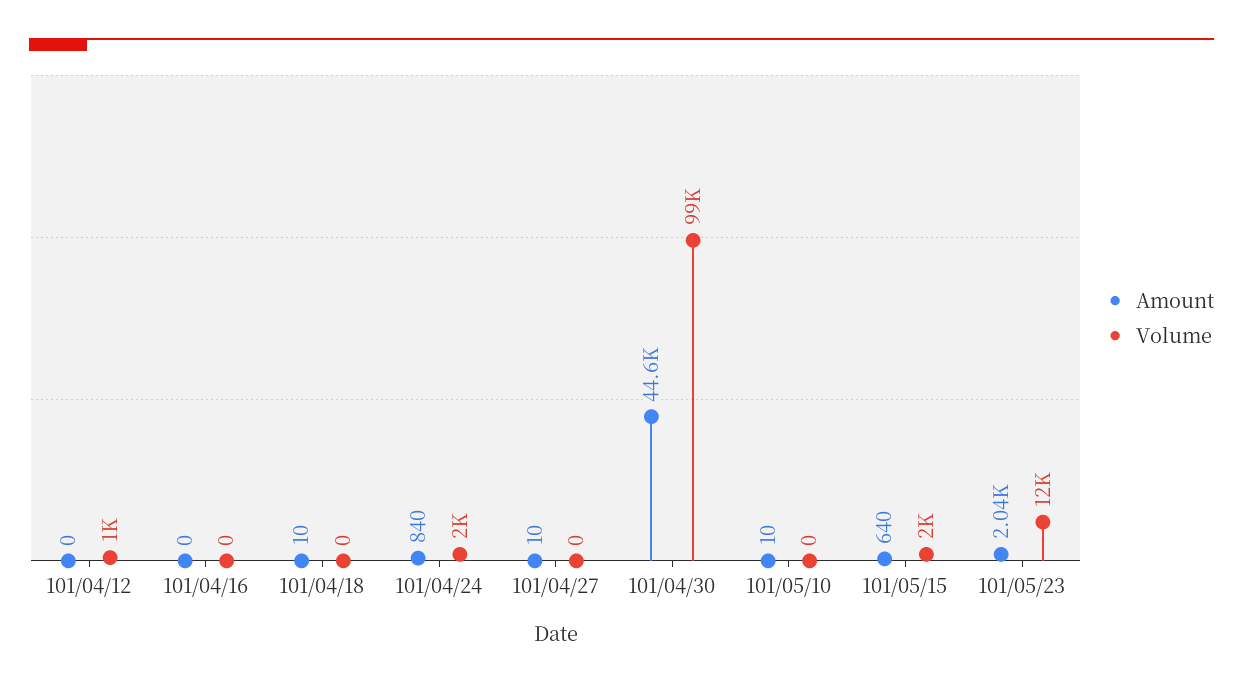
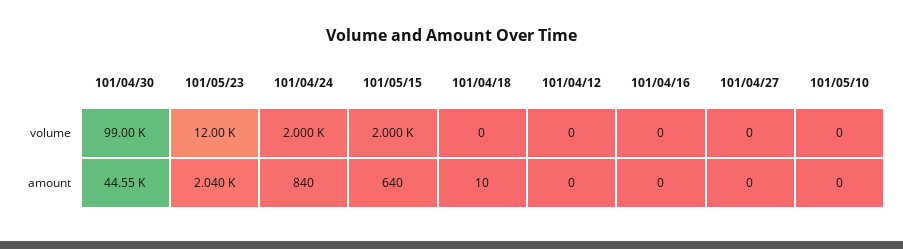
Volume, 101/04/12: 1000 -> 0
Amount, 101/04/27: 10 -> 0
Amount, 101/05/10: 10 -> 0

